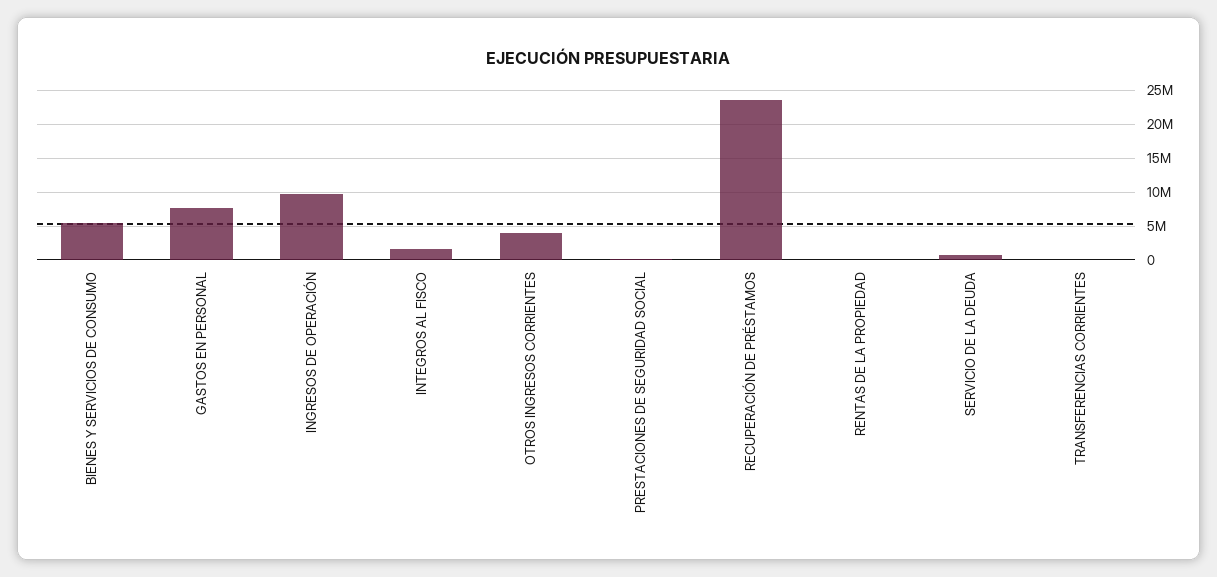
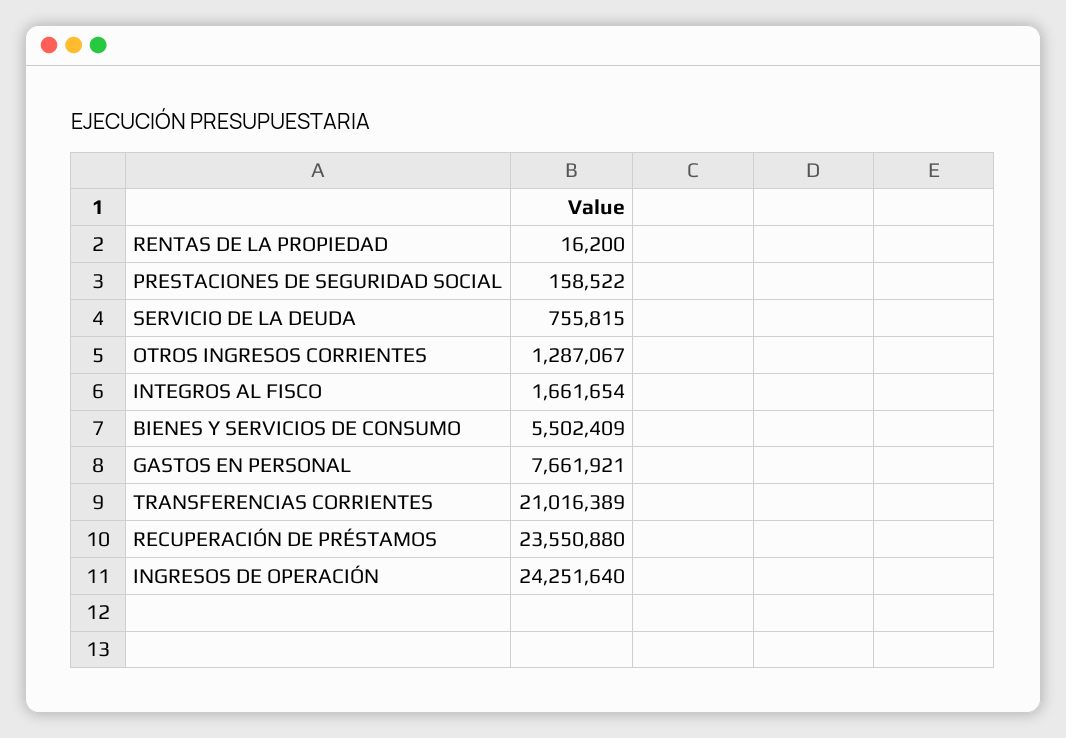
INGRESOS DE OPERACIÓN: 10000000 -> 24251640
OTROS INGRESOS CORRIENTES: 4000000 -> 1287067
TRANSFERENCIAS CORRIENTES: 0 -> 21016389

